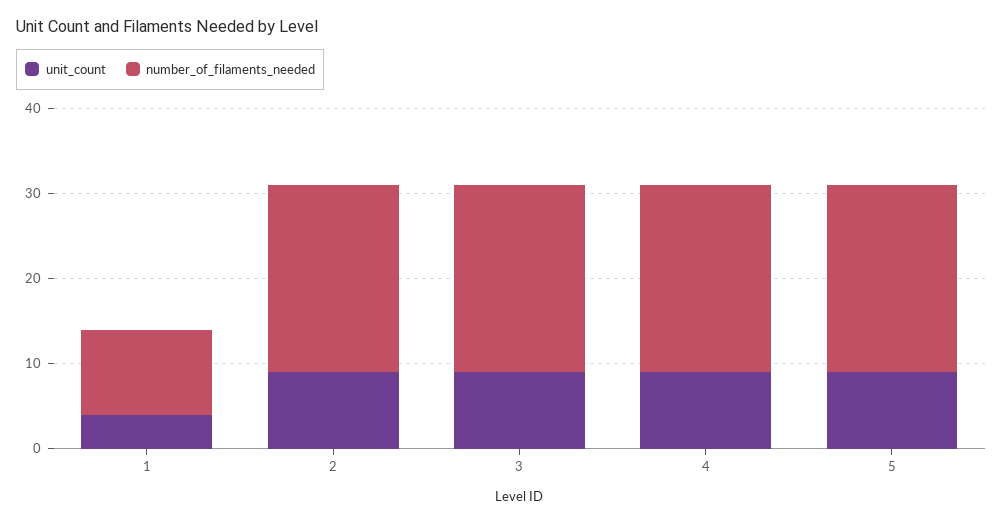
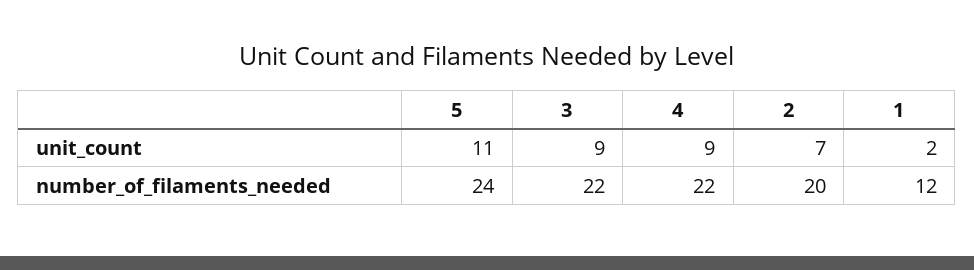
unit_count, 1: 4 -> 2
number_of_filaments_needed, 1: 10 -> 12
unit_count, 2: 9 -> 7
number_of_filaments_needed, 2: 22 -> 20
unit_count, 5: 9 -> 11
number_of_filaments_needed, 5: 22 -> 24

